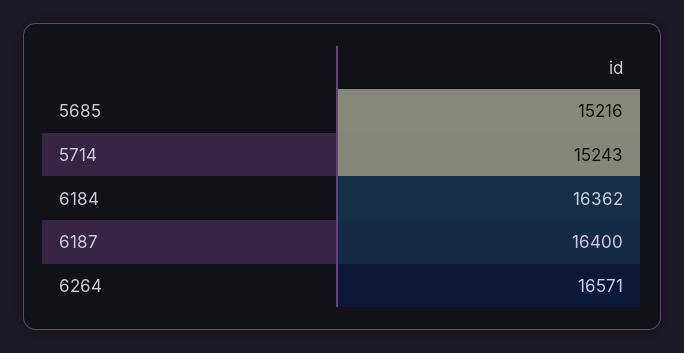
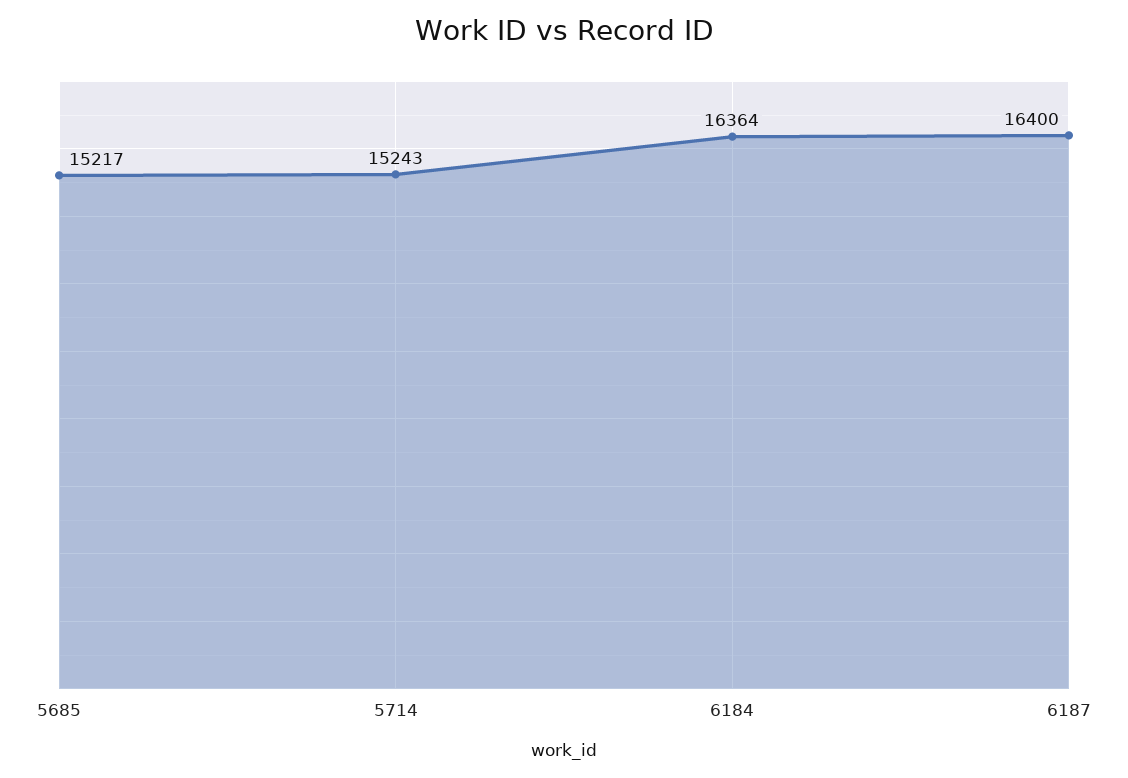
5685: 15216 -> 15217
6184: 16362 -> 16364
6264: 16571 -> none

